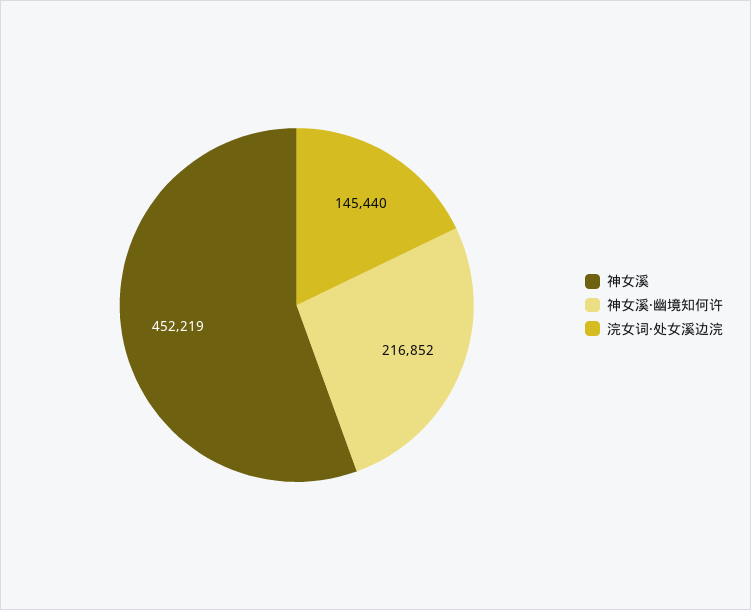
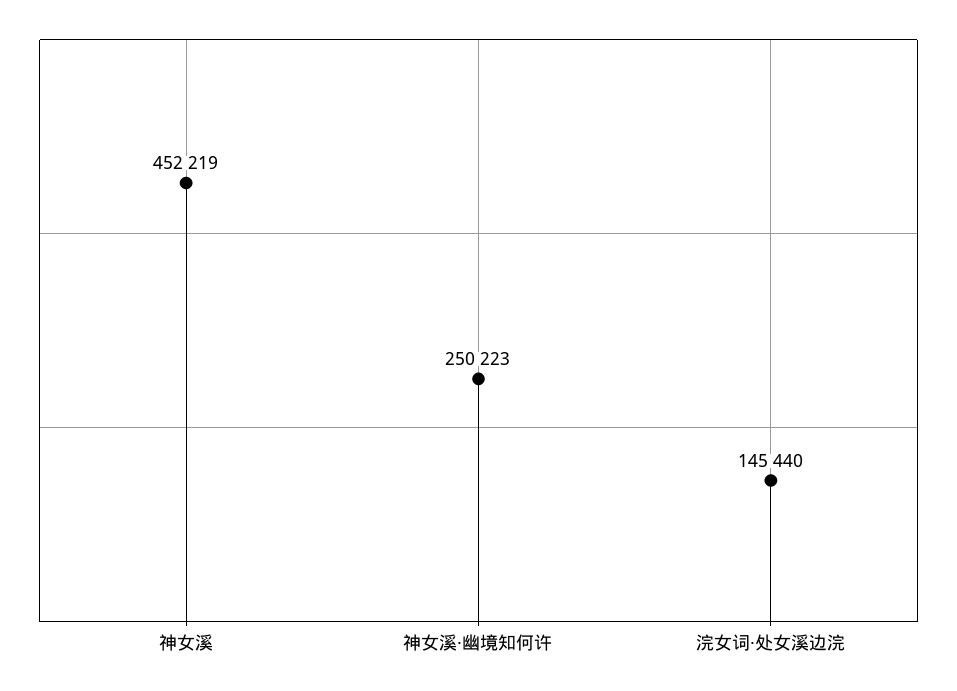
神女溪·幽境知何许: 216852 -> 250223

